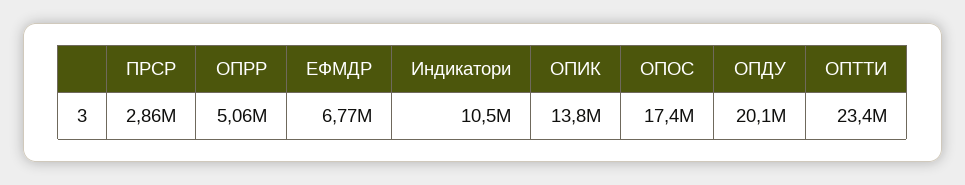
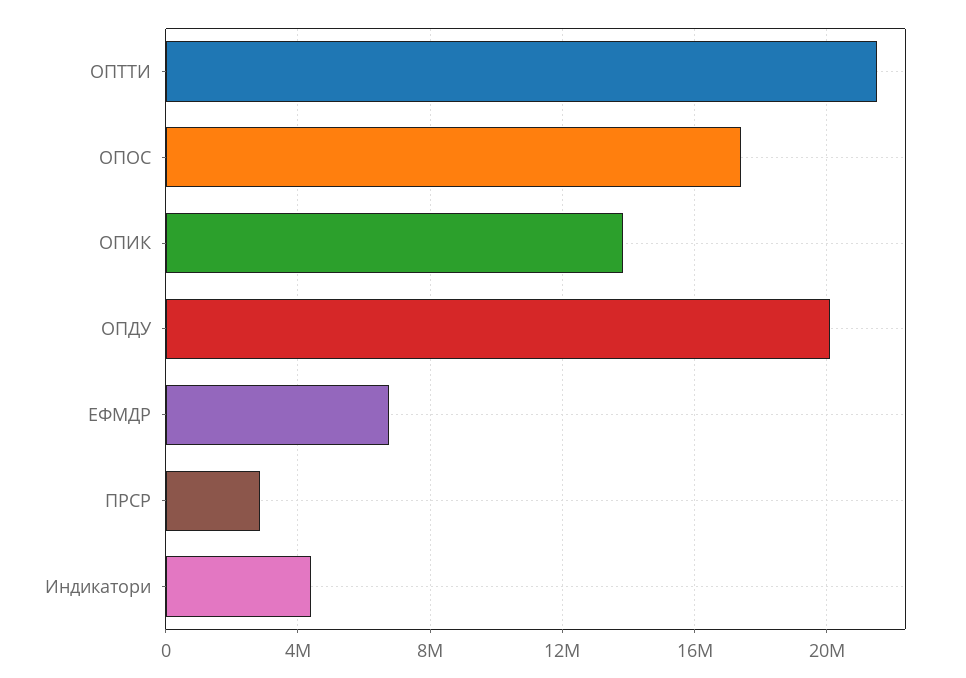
ОПРР: 5060000 -> none
Индикатори: 10500000 -> 4500000
ОПТТИ: 23400000 -> 21500000

